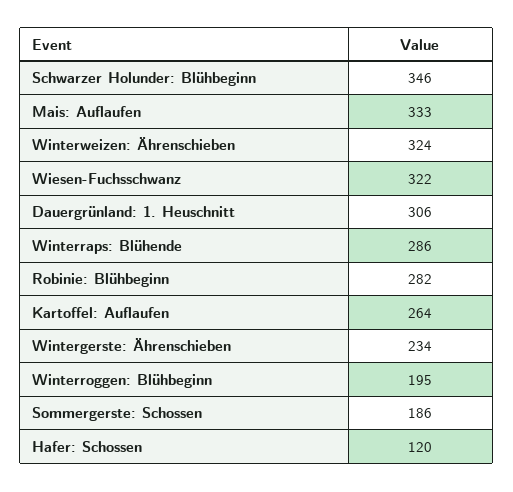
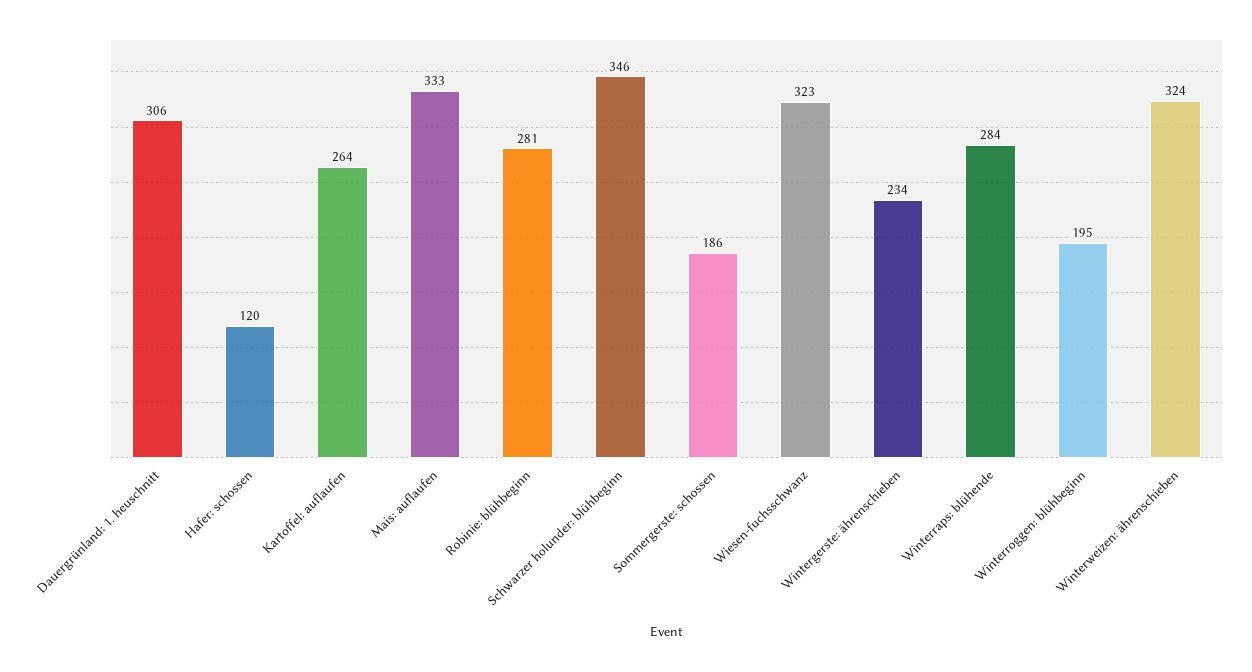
Wiesen-Fuchsschwanz: 322 -> 323
Winterraps: Blühende: 286 -> 284
Robinie: Blühbeginn: 282 -> 281

